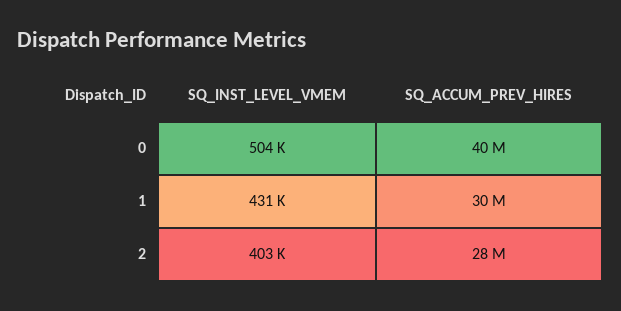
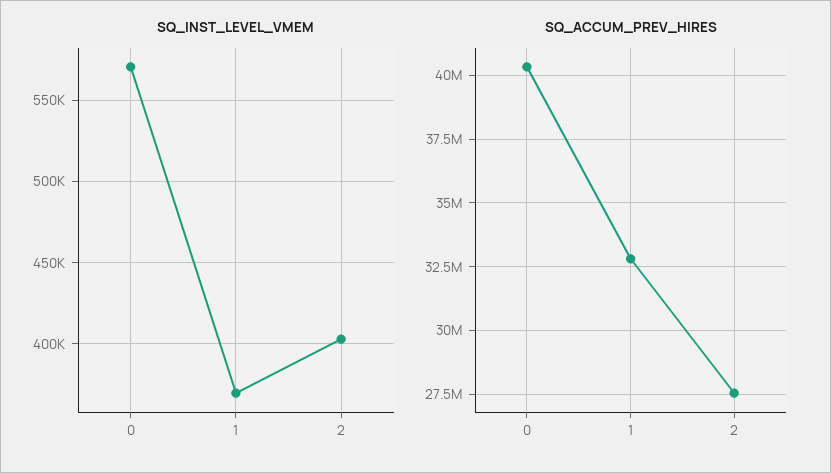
SQ_INST_LEVEL_VMEM, 0: 504000 -> 570000
SQ_INST_LEVEL_VMEM, 1: 431000 -> 370000
SQ_ACCUM_PREV_HIRES, 1: 30000000 -> 32750000

